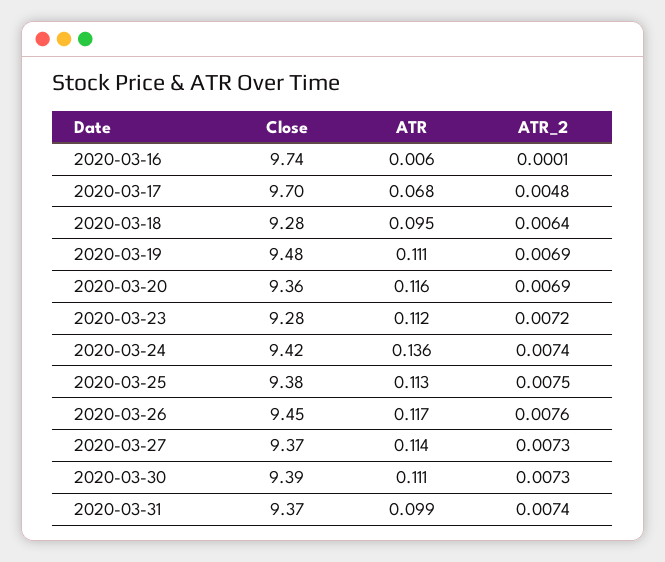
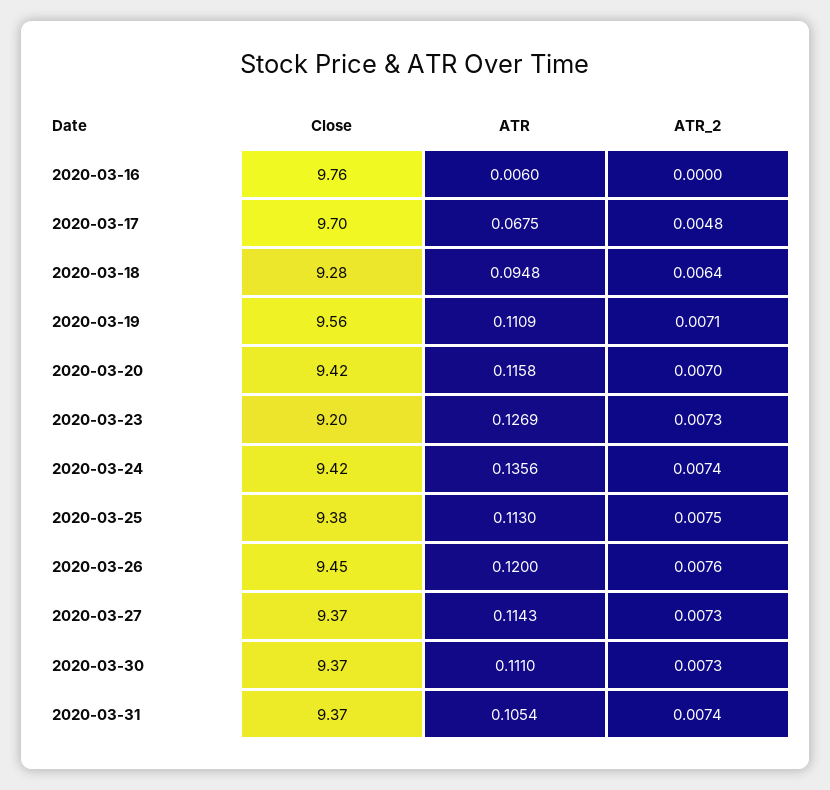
Close, 2020-03-16: 9.74 -> 9.76
ATR_2, 2020-03-16: 0.0001 -> 0
Close, 2020-03-19: 9.48 -> 9.56
ATR_2, 2020-03-19: 0.0069 -> 0.0071
Close, 2020-03-20: 9.36 -> 9.42
ATR_2, 2020-03-20: 0.0069 -> 0.007
Close, 2020-03-23: 9.28 -> 9.2
ATR, 2020-03-23: 0.112 -> 0.1269
ATR_2, 2020-03-23: 0.0072 -> 0.0073
ATR, 2020-03-26: 0.117 -> 0.12
Close, 2020-03-30: 9.39 -> 9.37
ATR, 2020-03-31: 0.099 -> 0.1054

